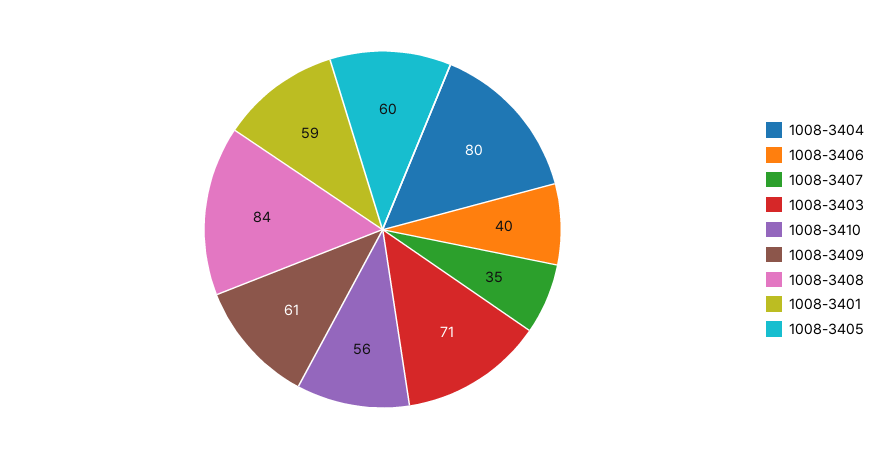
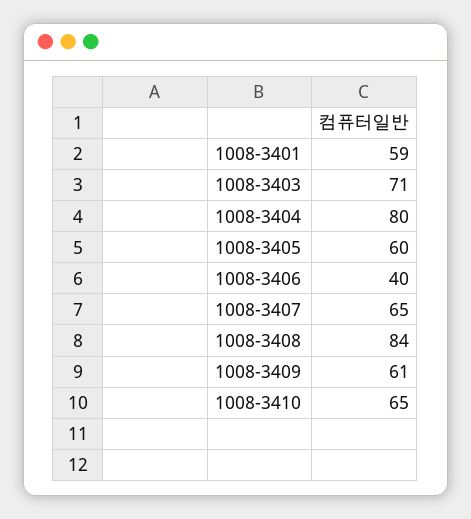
1008-3407: 35 -> 65
1008-3410: 56 -> 65

